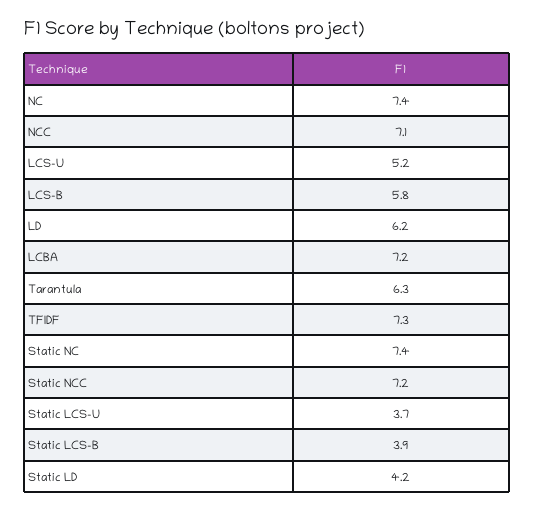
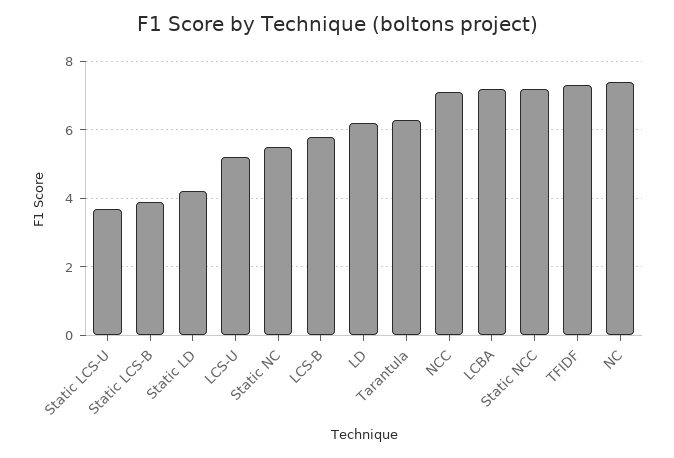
Static NC: 7.4 -> 5.5

